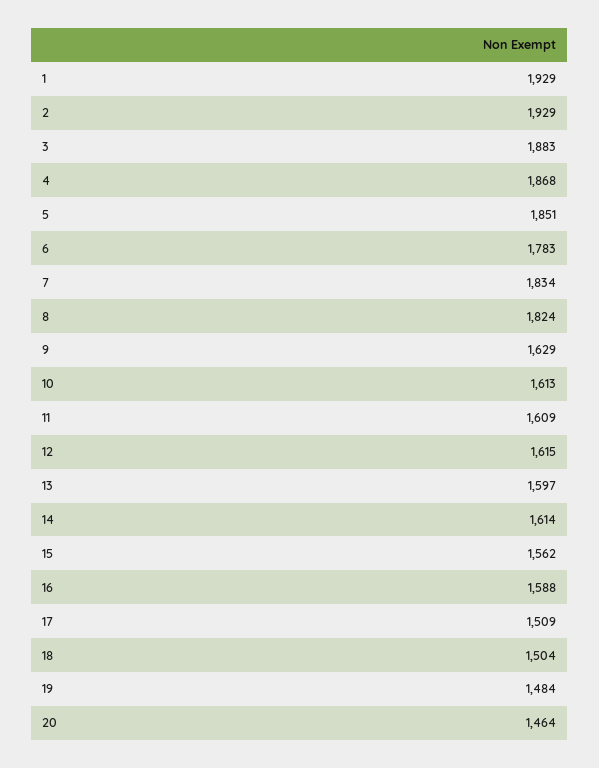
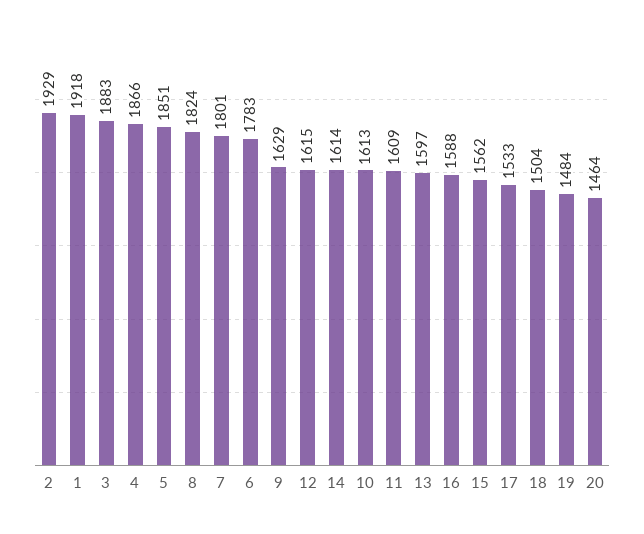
1: 1929 -> 1918
4: 1868 -> 1866
7: 1834 -> 1801
17: 1509 -> 1533

